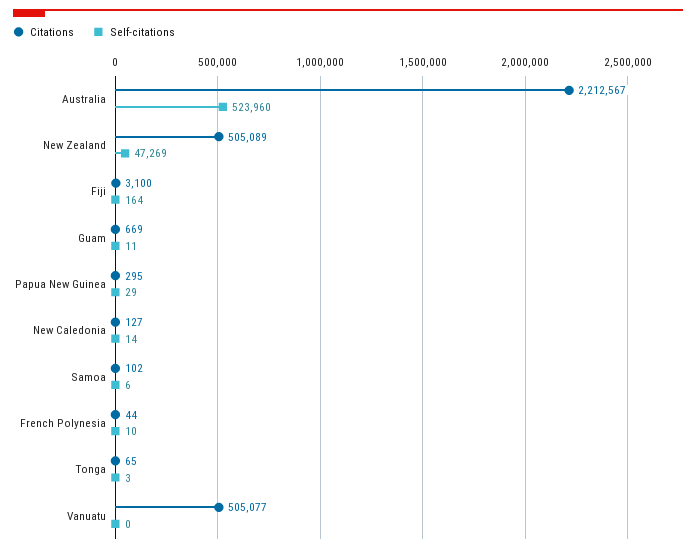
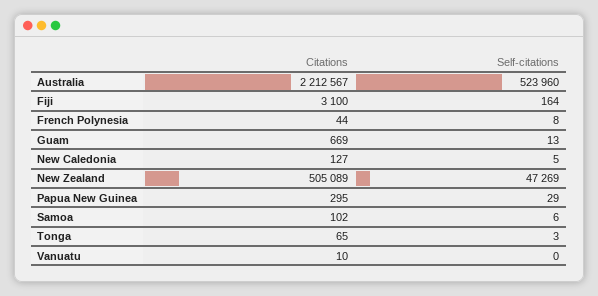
Self-citations, Guam: 11 -> 13
Self-citations, New Caledonia: 14 -> 5
Self-citations, French Polynesia: 10 -> 8
Citations, Vanuatu: 505077 -> 10

